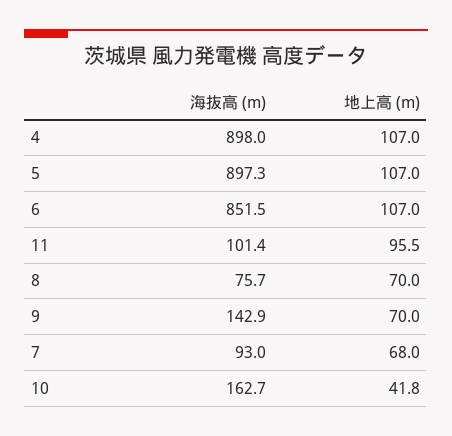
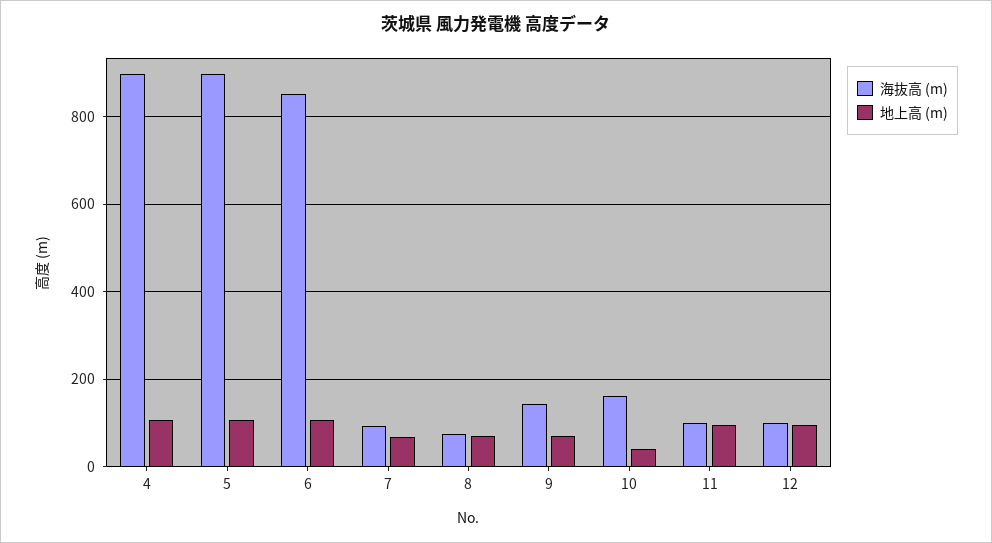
海抜高 (m), 12: none -> 100
地上高 (m), 12: none -> 100

